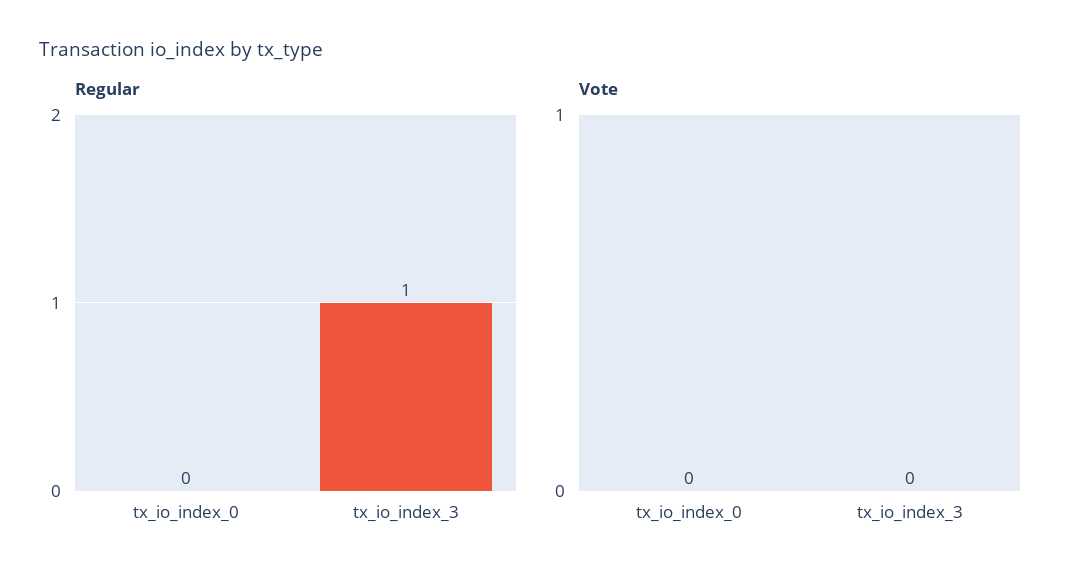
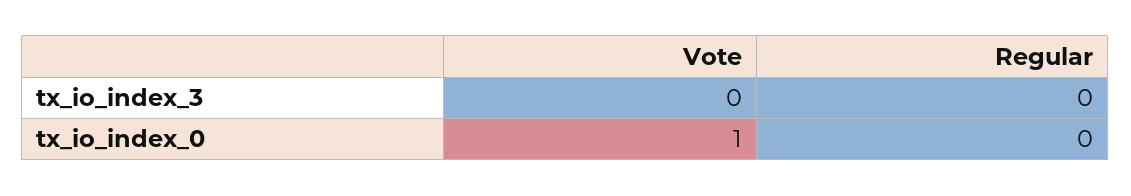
Regular, tx_io_index_3: 1 -> 0
Vote, tx_io_index_0: 0 -> 1

